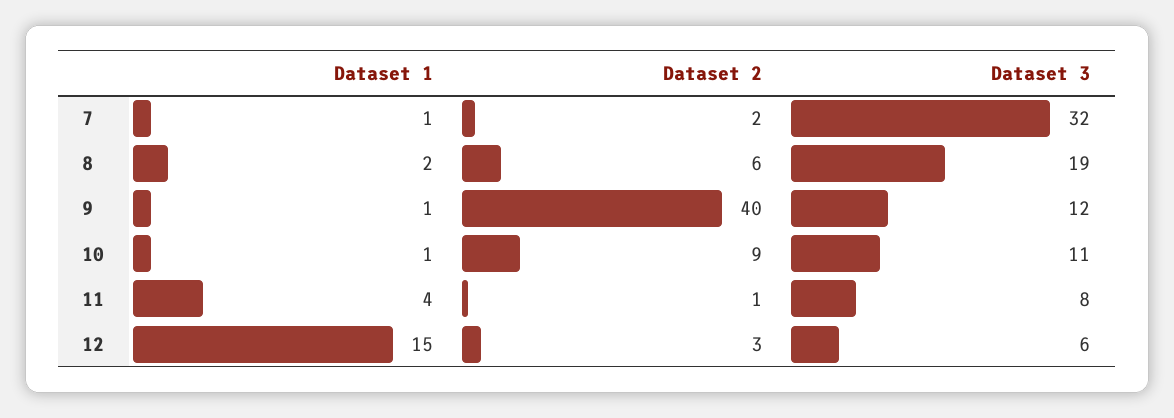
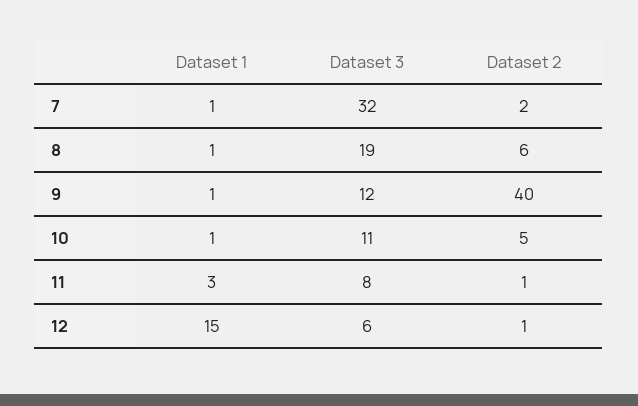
Dataset 1, 8: 2 -> 1
Dataset 2, 10: 9 -> 5
Dataset 1, 11: 4 -> 3
Dataset 2, 12: 3 -> 1

